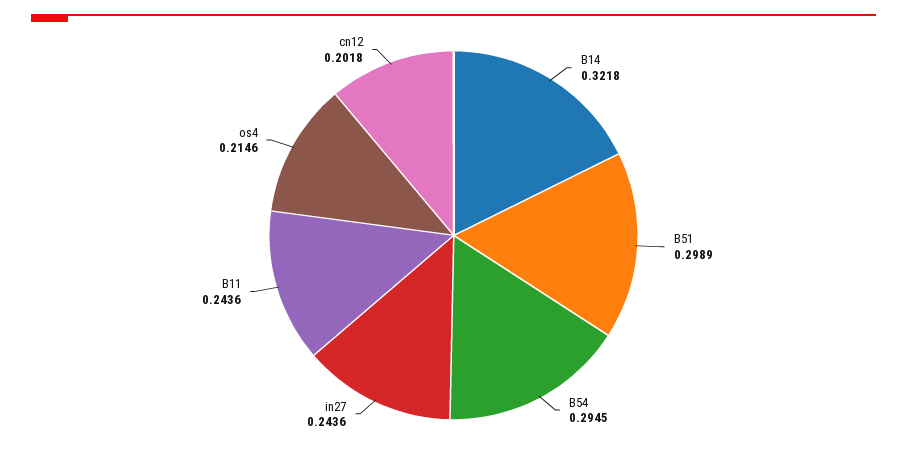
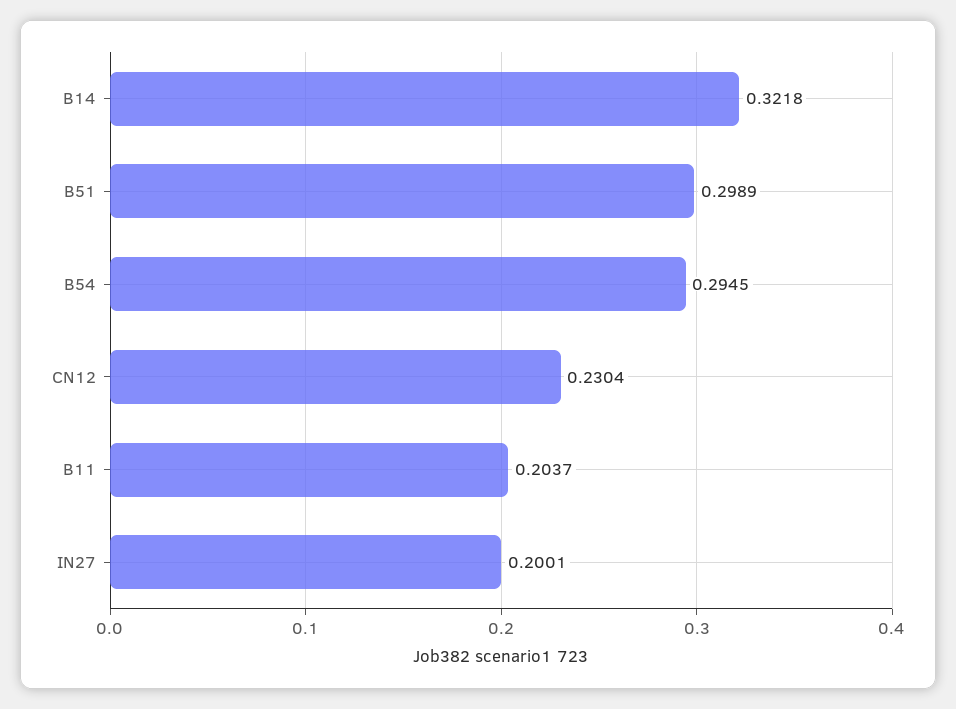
in27: 0.2436 -> 0.2001
B11: 0.2436 -> 0.2037
os4: 0.2146 -> none
cn12: 0.2018 -> 0.2304

